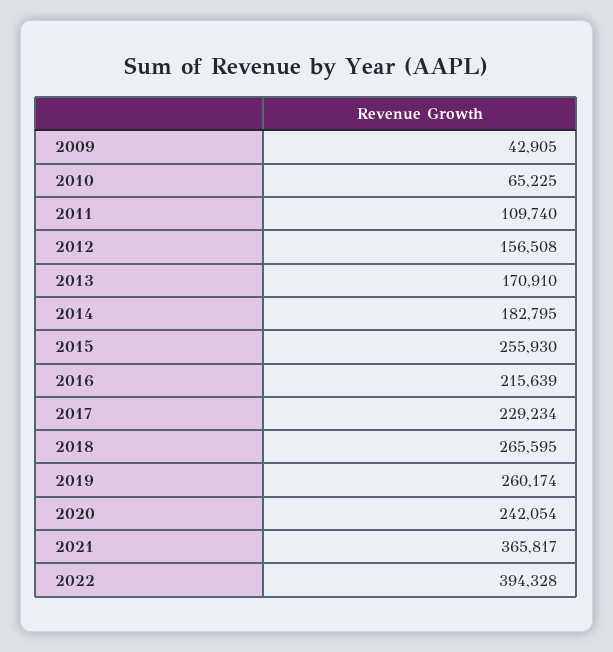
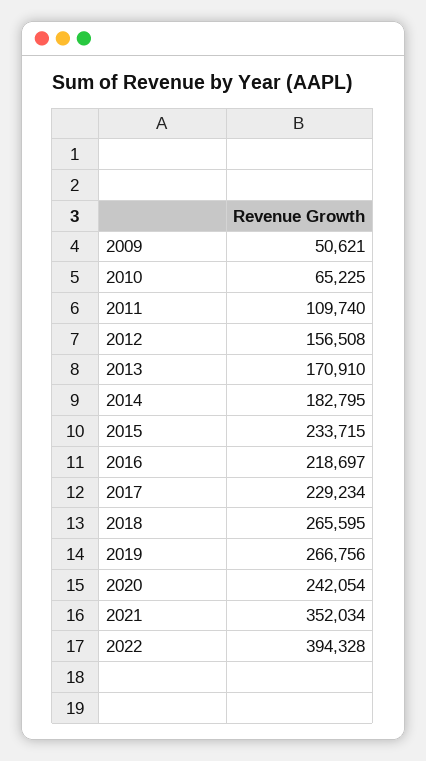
2009: 42905 -> 50621
2015: 255930 -> 233715
2016: 215639 -> 218697
2019: 260174 -> 266756
2021: 365817 -> 352034

